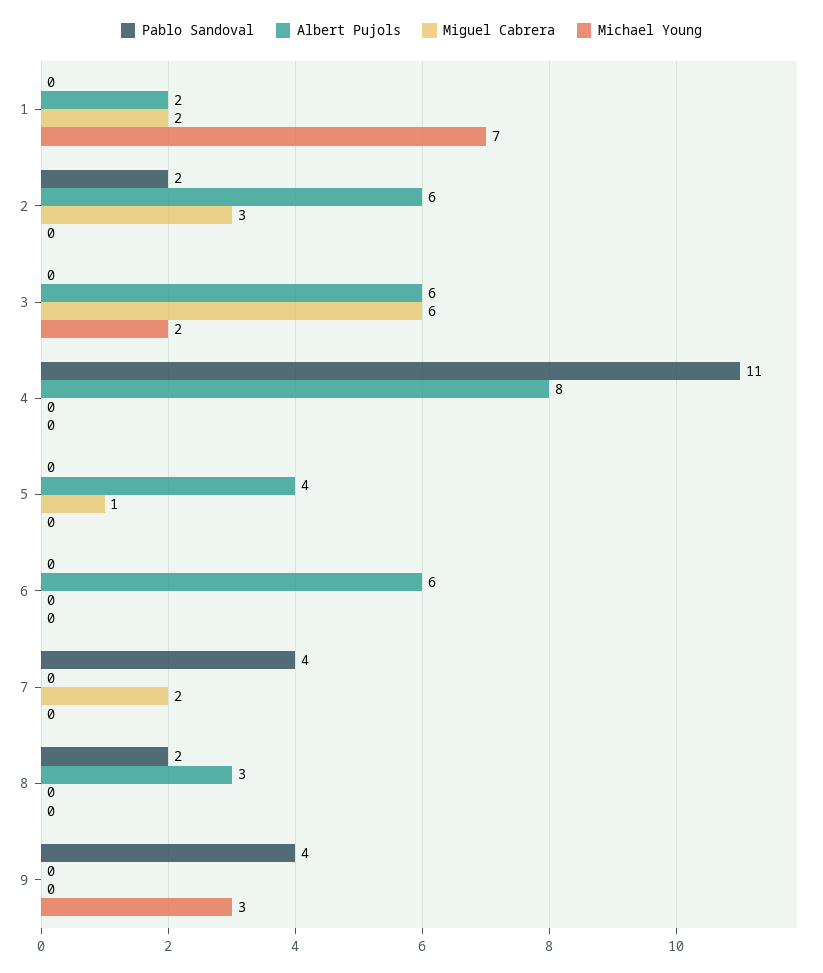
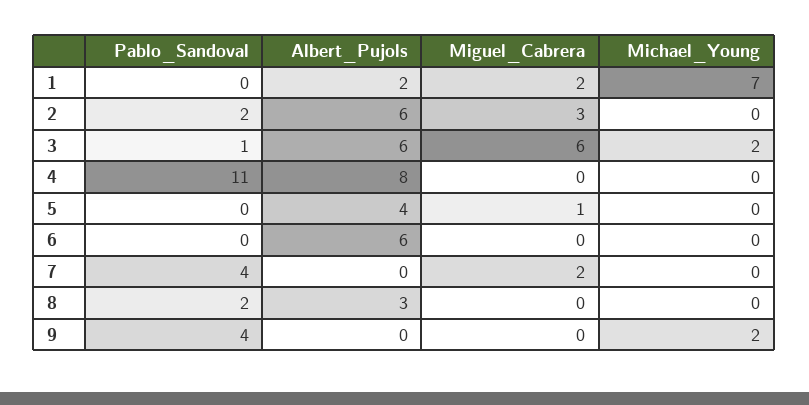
Pablo Sandoval, 3: 0 -> 1
Michael Young, 9: 3 -> 2

